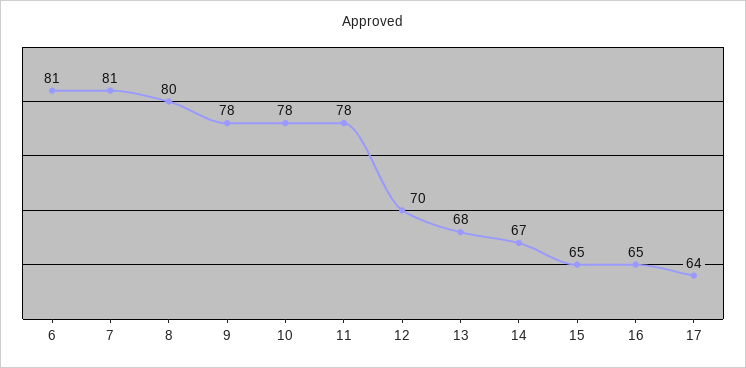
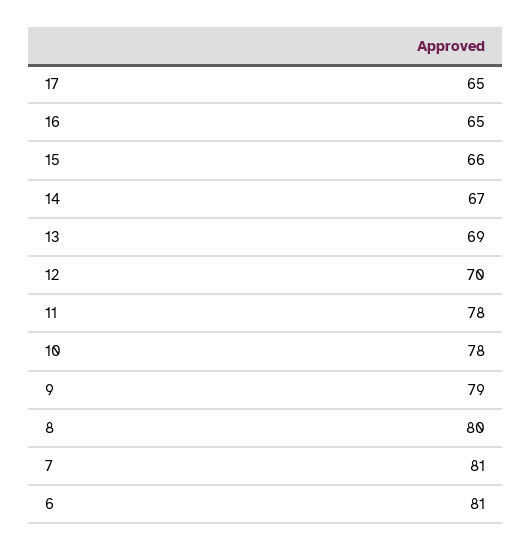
9: 78 -> 79
13: 68 -> 69
15: 65 -> 66
17: 64 -> 65

